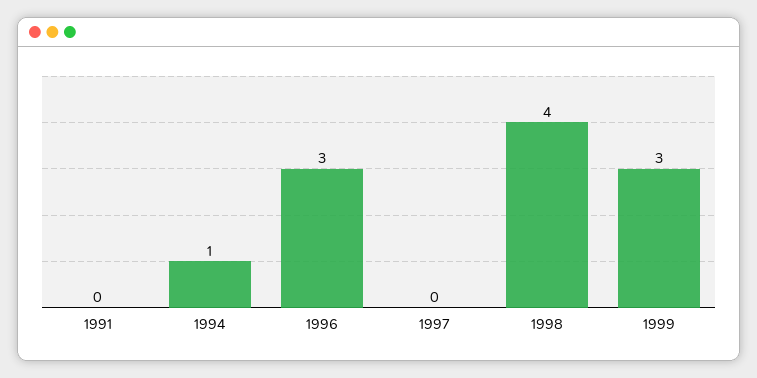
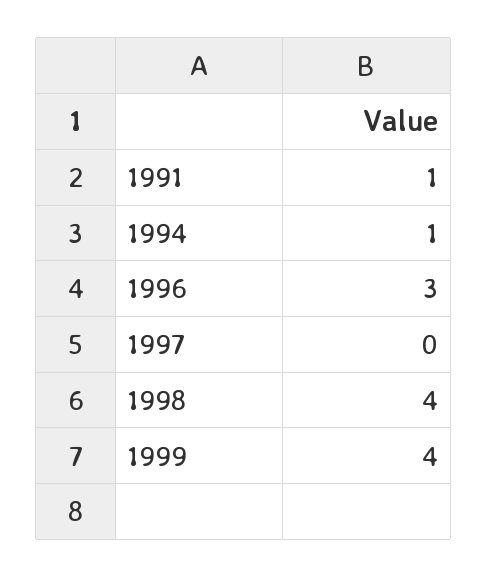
1991: 0 -> 1
1999: 3 -> 4

